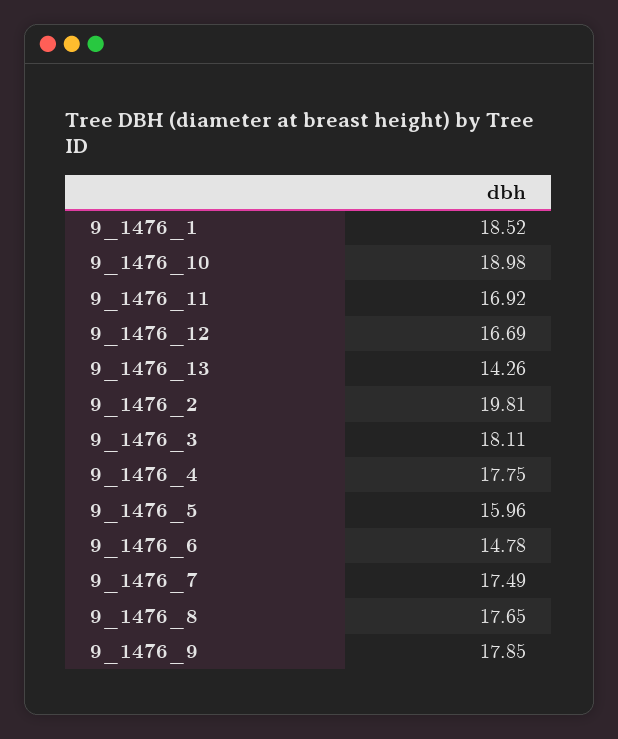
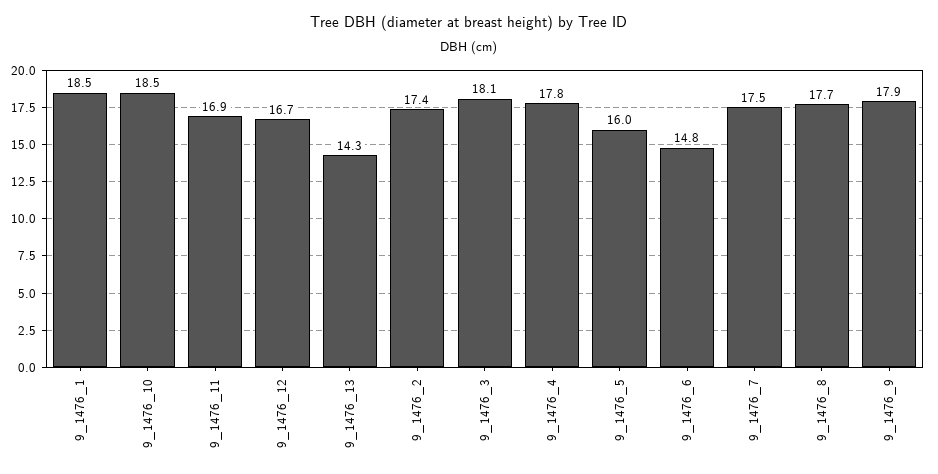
9_1476_10: 18.98 -> 18.5
9_1476_2: 19.81 -> 17.4

